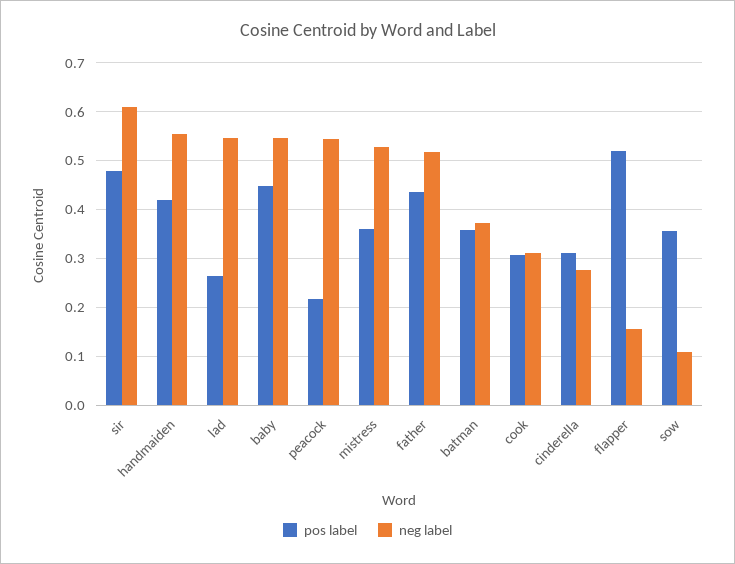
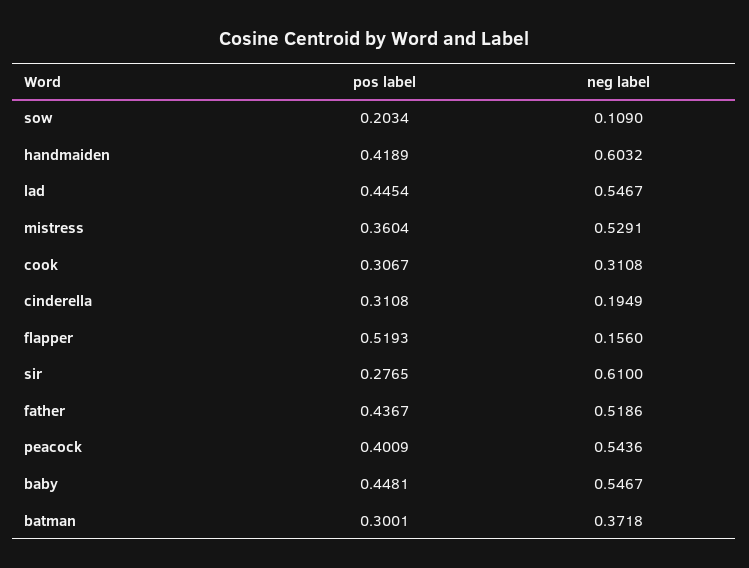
pos label, sir: 0.48 -> 0.2765
neg label, handmaiden: 0.56 -> 0.6032
pos label, lad: 0.26 -> 0.4454
pos label, peacock: 0.22 -> 0.4009
pos label, batman: 0.36 -> 0.3001
neg label, cinderella: 0.28 -> 0.1949
pos label, sow: 0.36 -> 0.2034

